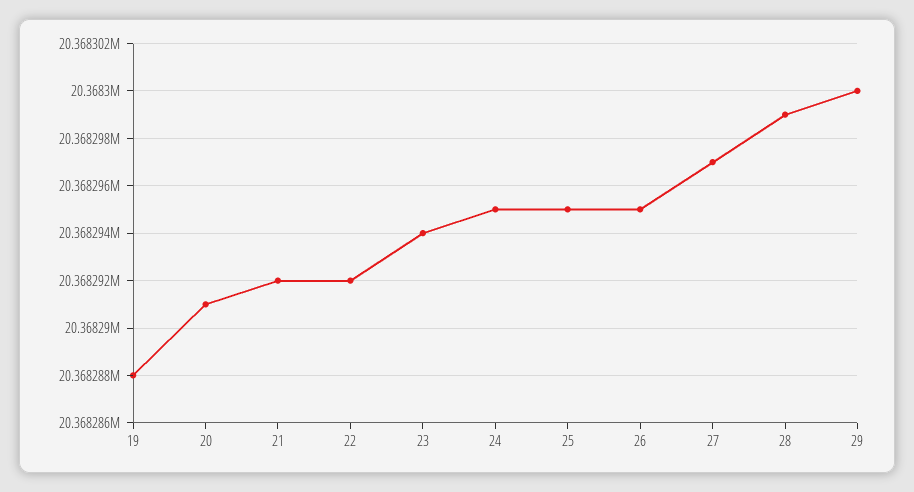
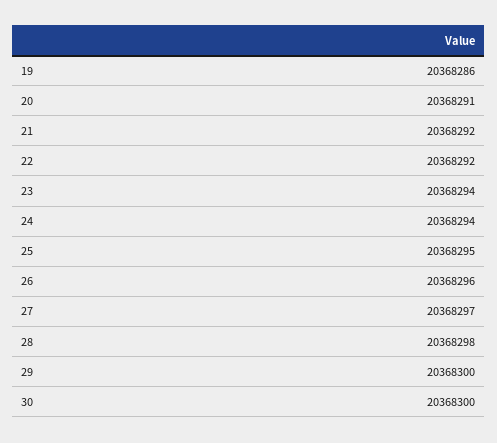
19: 20368288 -> 20368286
24: 20368295 -> 20368294
26: 20368295 -> 20368296
28: 20368299 -> 20368298
30: none -> 20368300

